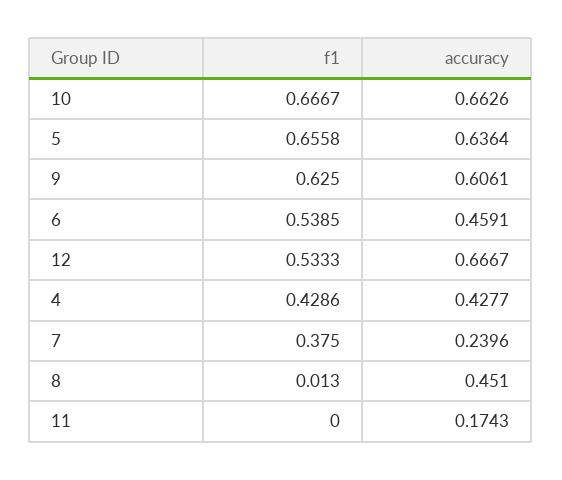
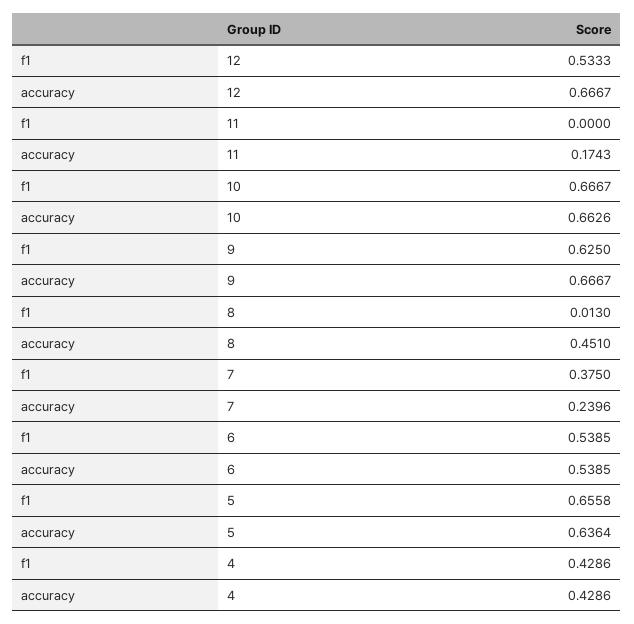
accuracy, 9: 0.6061 -> 0.6667
accuracy, 6: 0.4591 -> 0.5385
accuracy, 4: 0.4277 -> 0.4286

